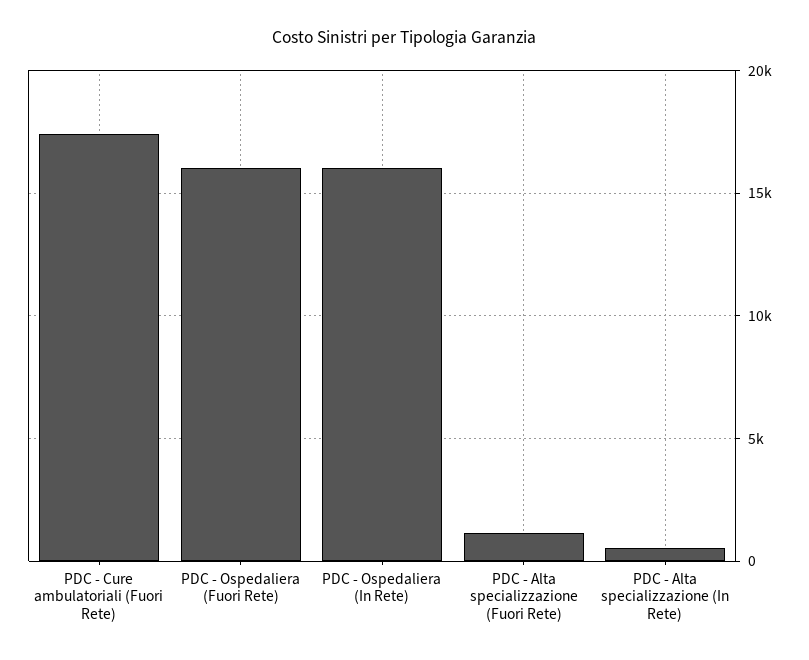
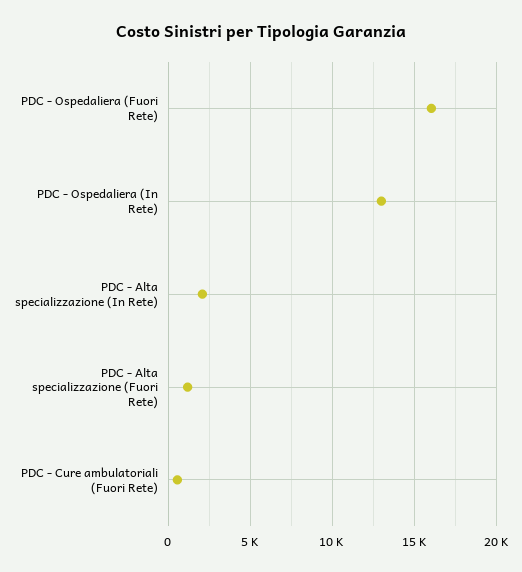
PDC - Cure ambulatoriali (Fuori Rete): 17500 -> 500
PDC - Ospedaliera (In Rete): 16000 -> 13000
PDC - Alta specializzazione (In Rete): 500 -> 2000

